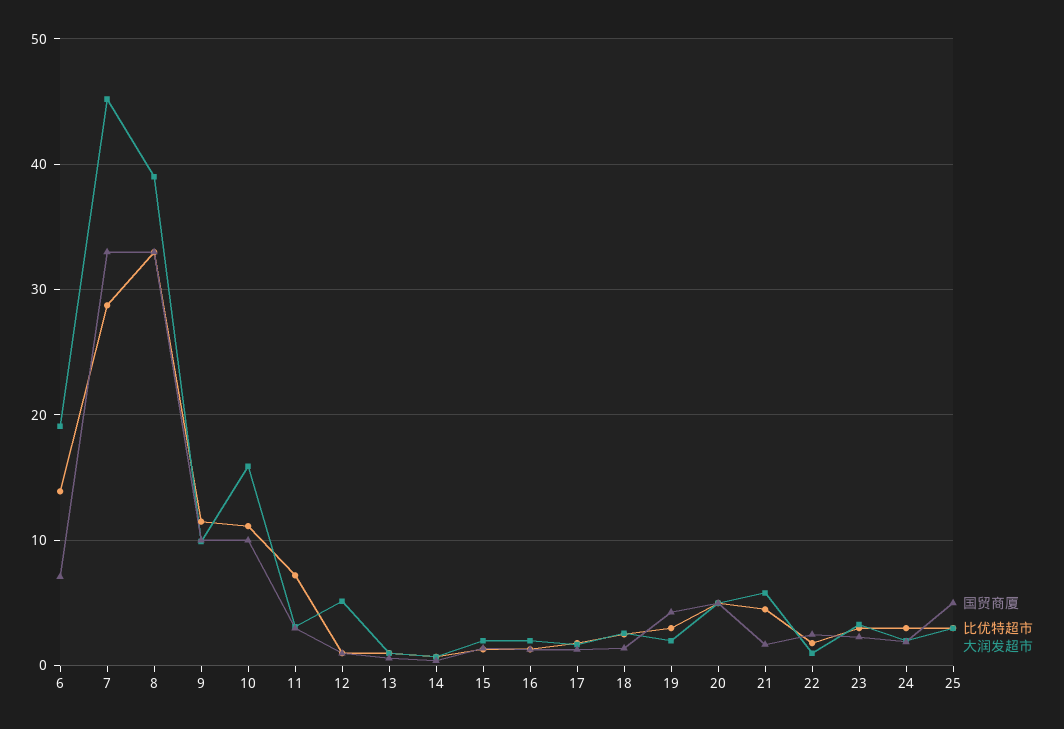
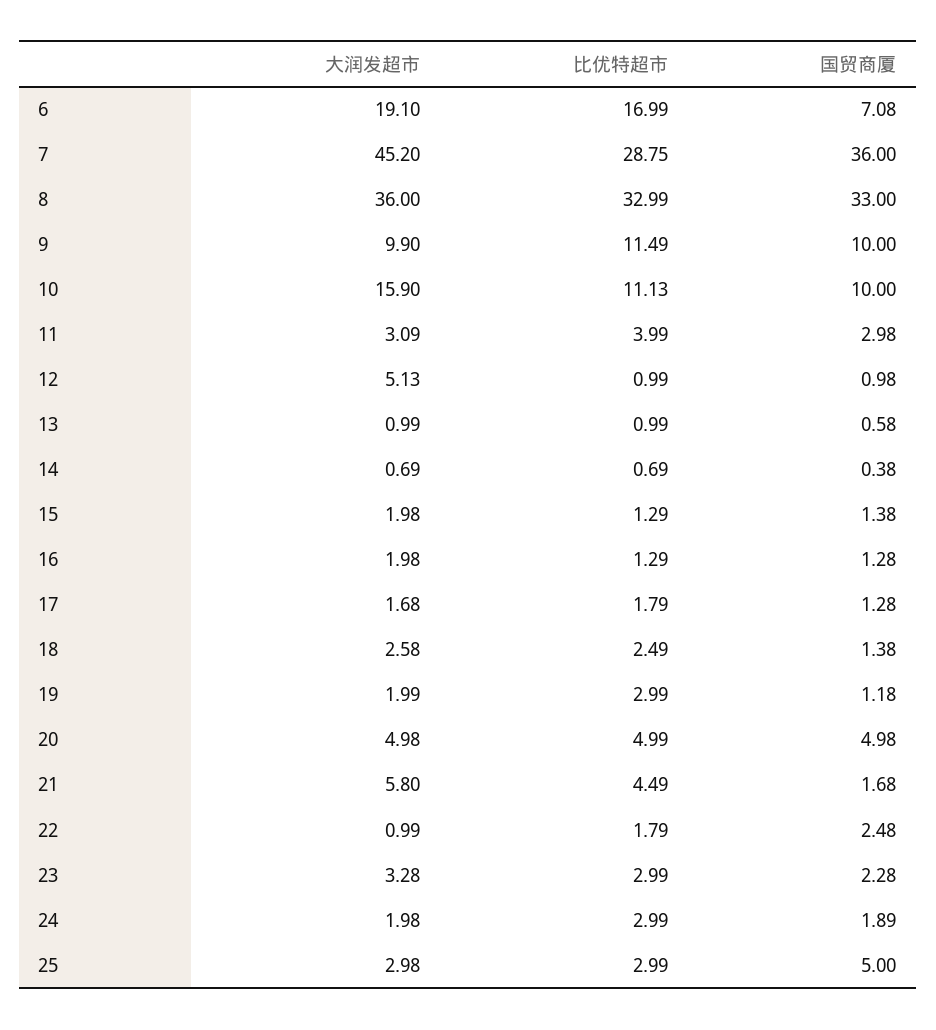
比优特超市, 6: 14 -> 16.99
国贸商厦, 7: 33 -> 36
大润发超市, 8: 39 -> 36
比优特超市, 11: 7 -> 3.99
国贸商厦, 19: 4 -> 1.18

